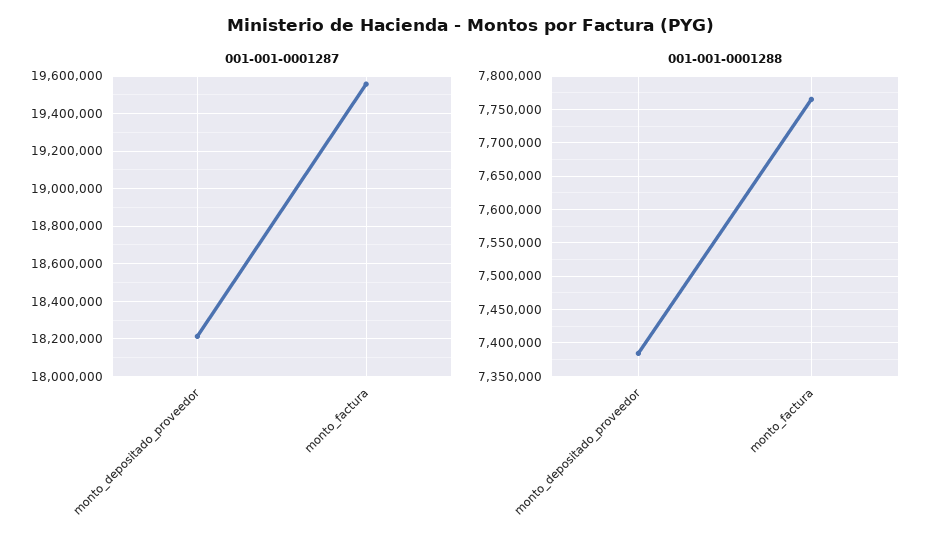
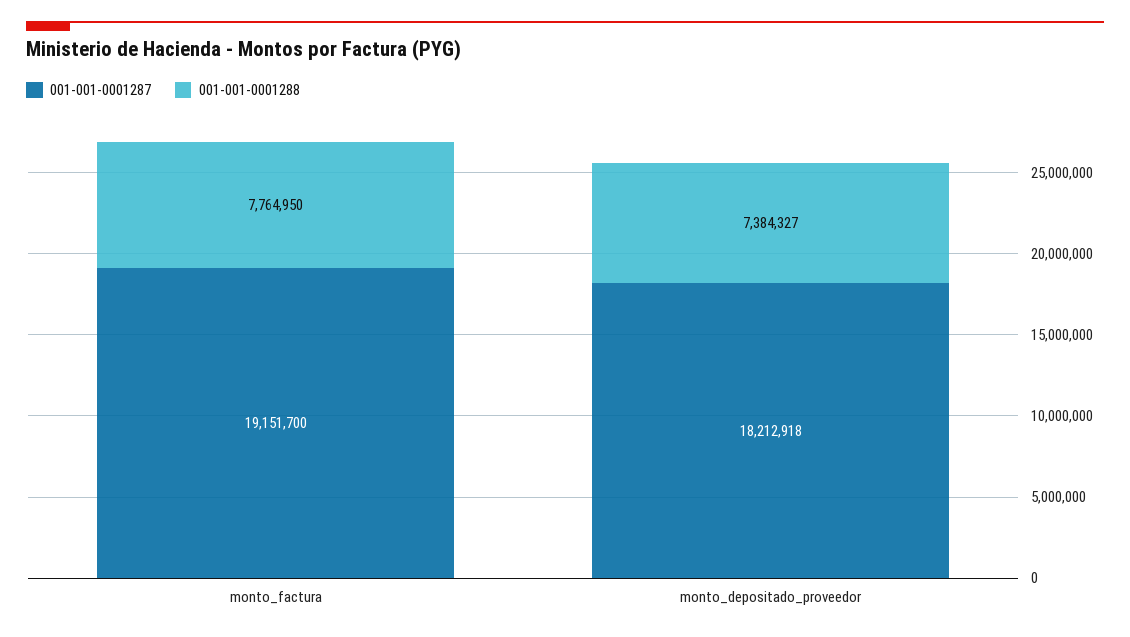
001-001-0001287, monto_factura: 19550000 -> 19151700

